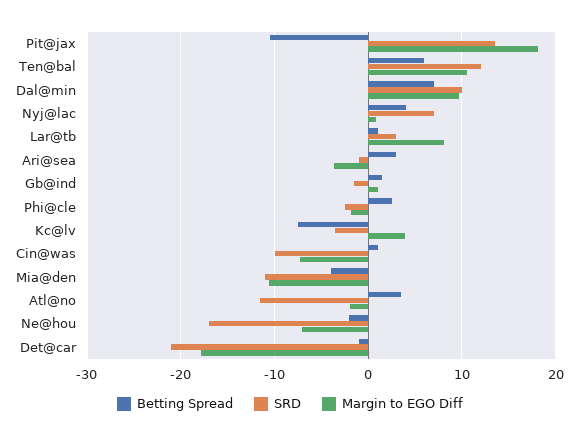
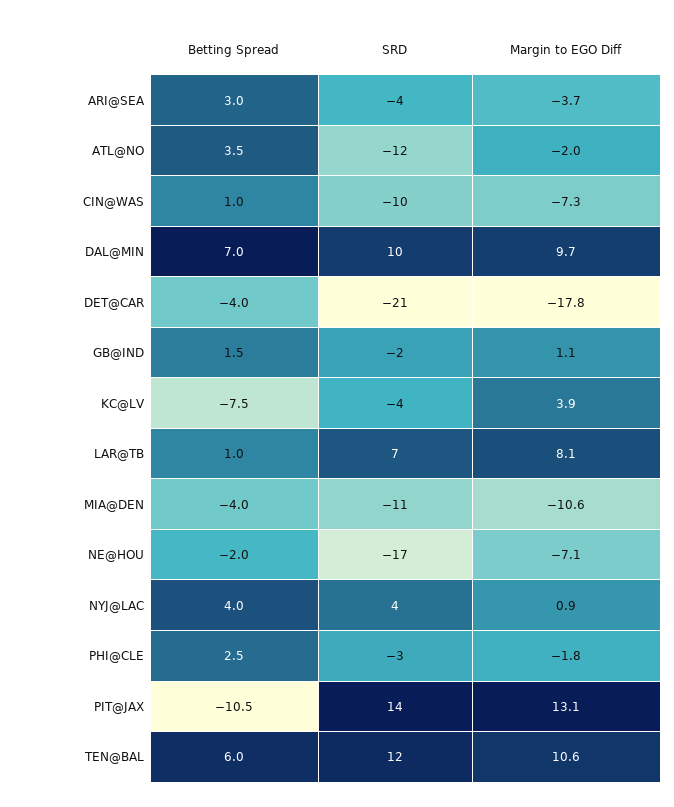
Margin to EGO Diff, Pit@jax: 18 -> 13.1
SRD, Nyj@lac: 7 -> 4
SRD, Lar@tb: 3 -> 7
SRD, Ari@sea: -1 -> -4
Betting Spread, Det@car: -1 -> -4

